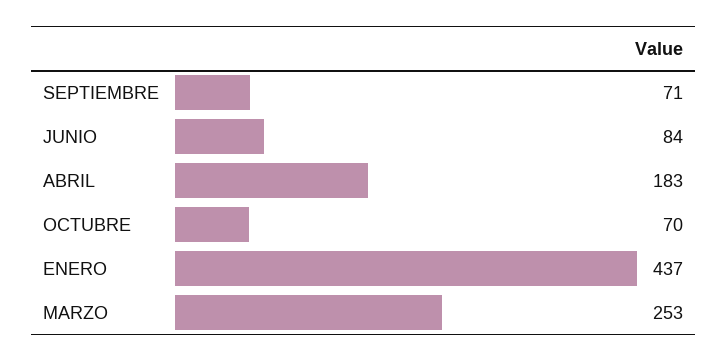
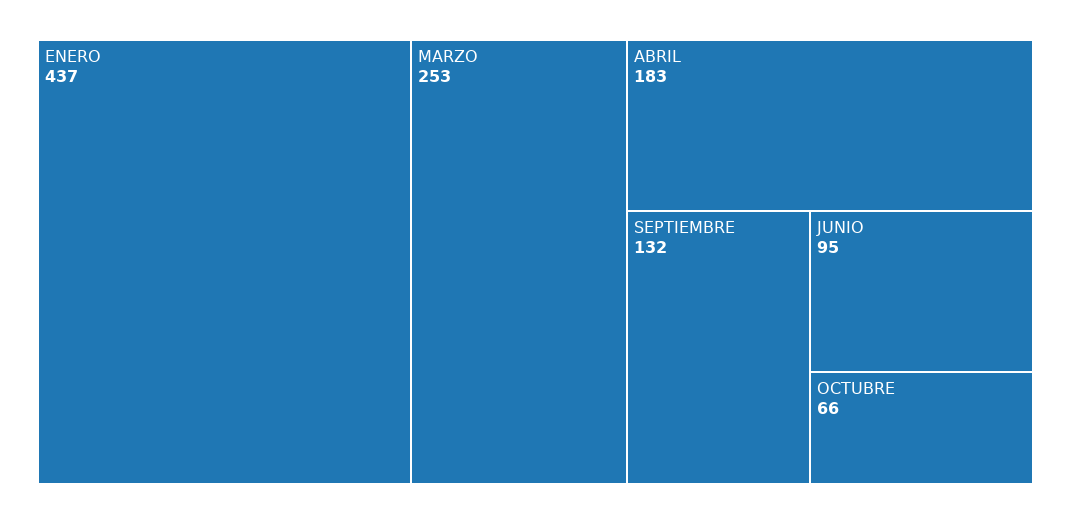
SEPTIEMBRE: 71 -> 132
JUNIO: 84 -> 95
OCTUBRE: 70 -> 66

